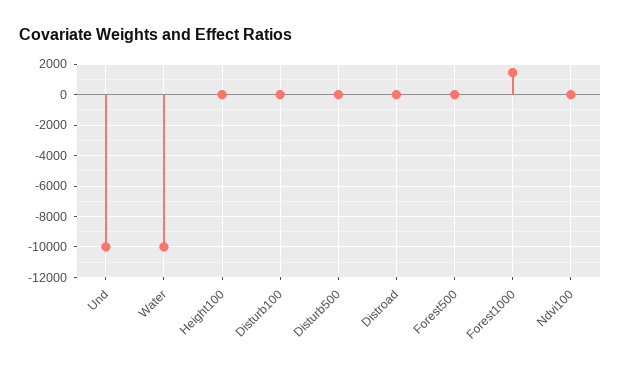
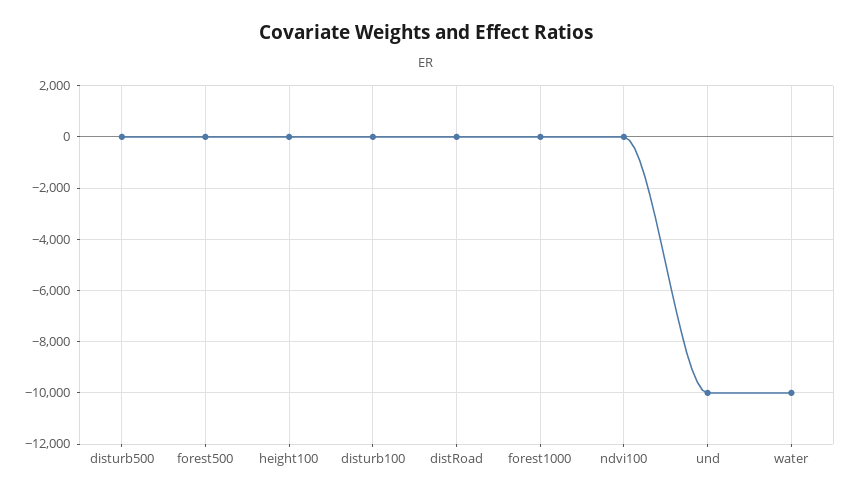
Forest1000: 1500 -> 0

